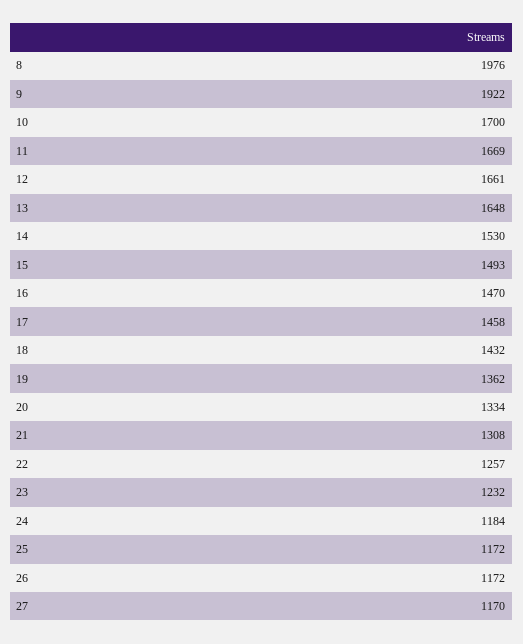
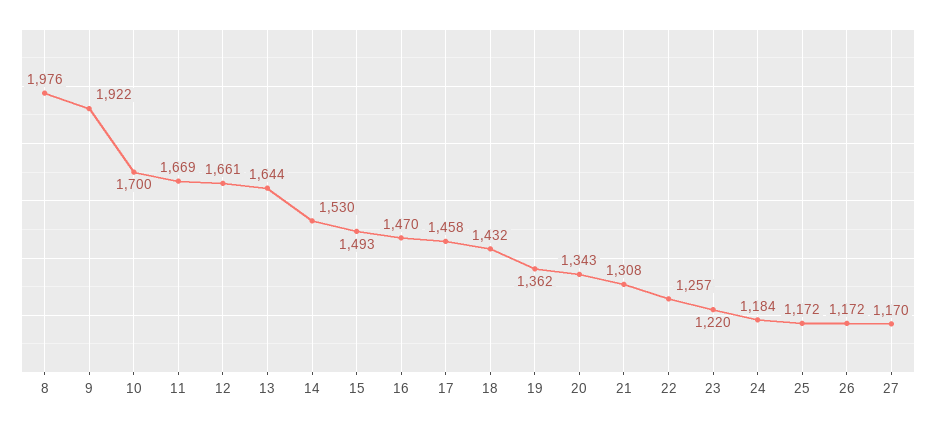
13: 1648 -> 1644
20: 1334 -> 1343
23: 1232 -> 1220

